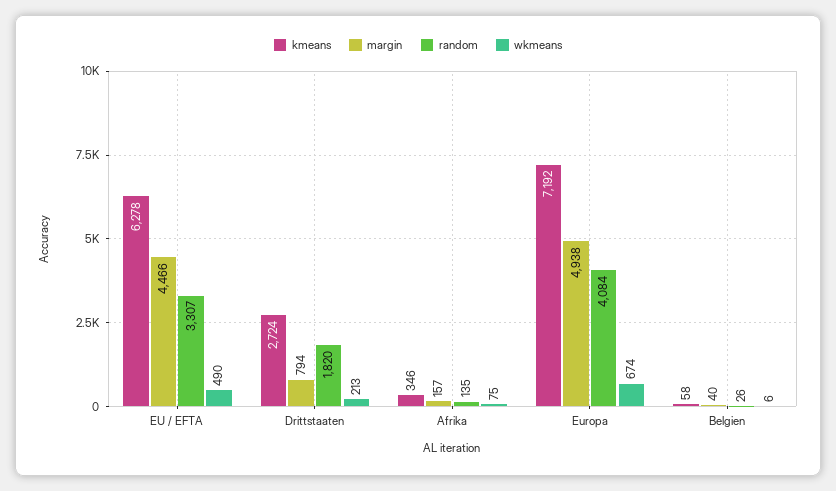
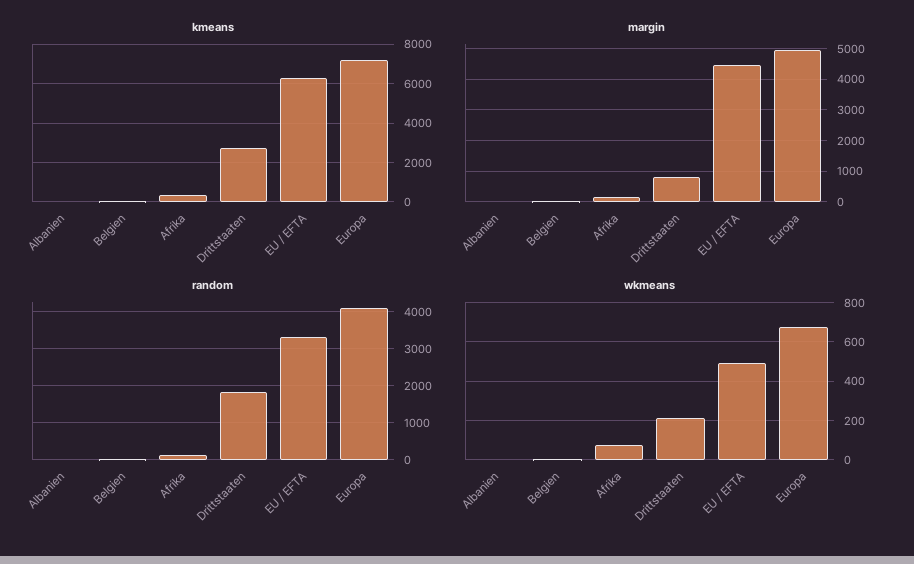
kmeans, Albanien: none -> 0
margin, Albanien: none -> 0
random, Albanien: none -> 0
wkmeans, Albanien: none -> 0

